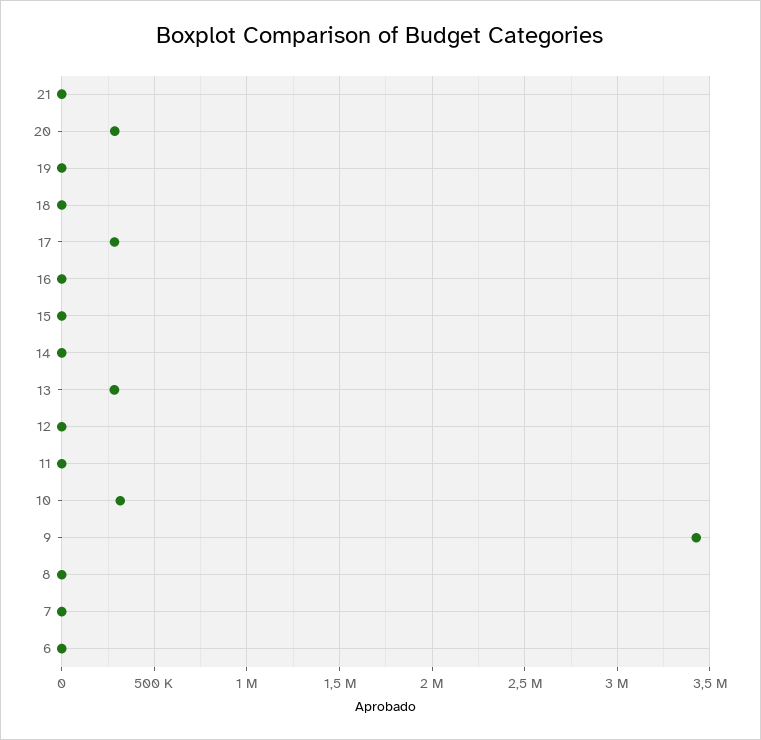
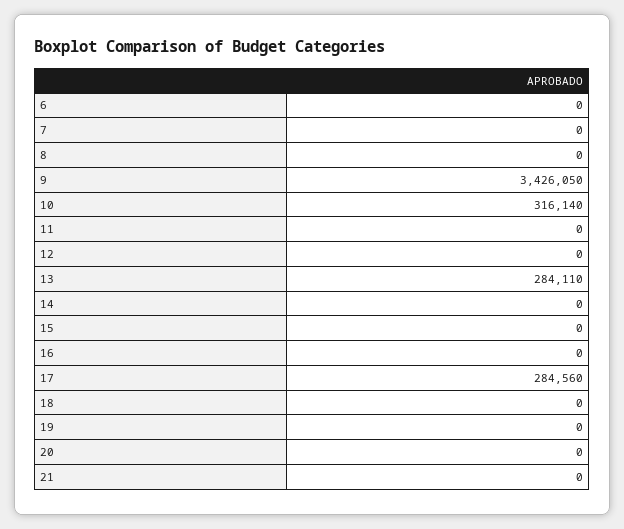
20: 300000 -> 0

